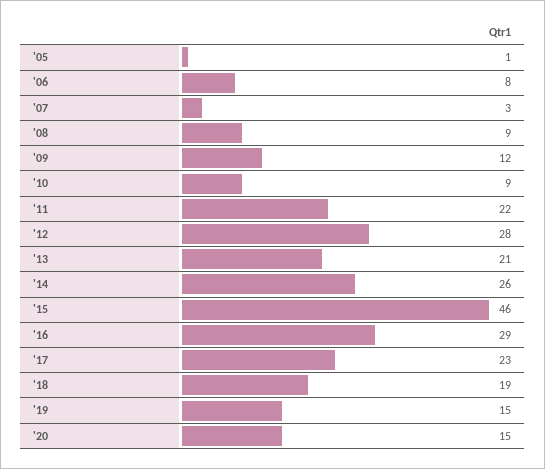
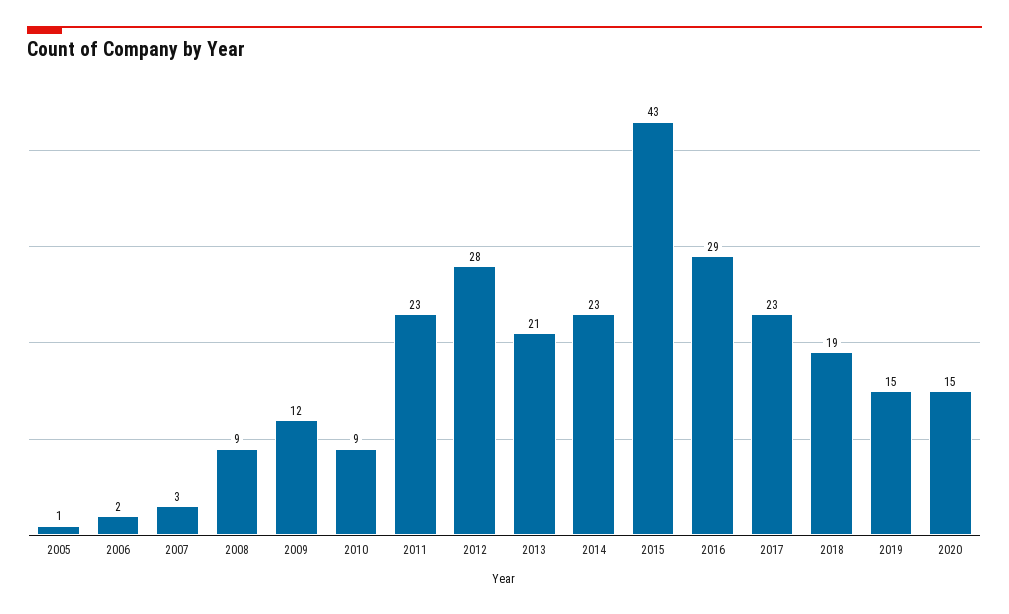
'06: 8 -> 2
'11: 22 -> 23
'14: 26 -> 23
'15: 46 -> 43

